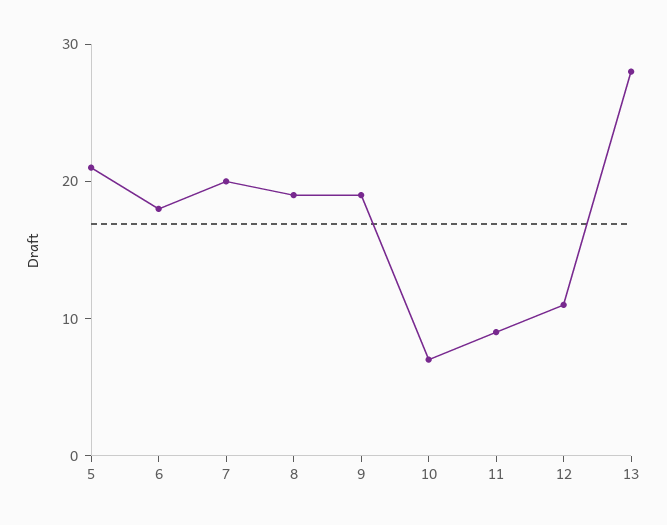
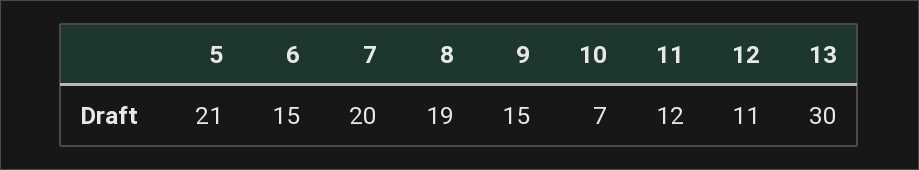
6: 18 -> 15
9: 19 -> 15
11: 9 -> 12
13: 28 -> 30

